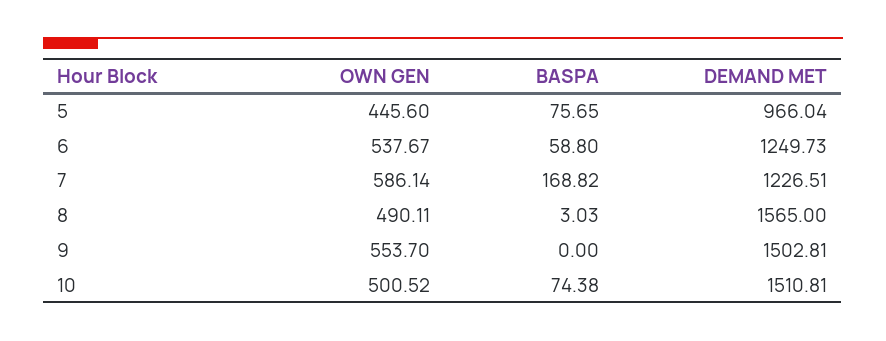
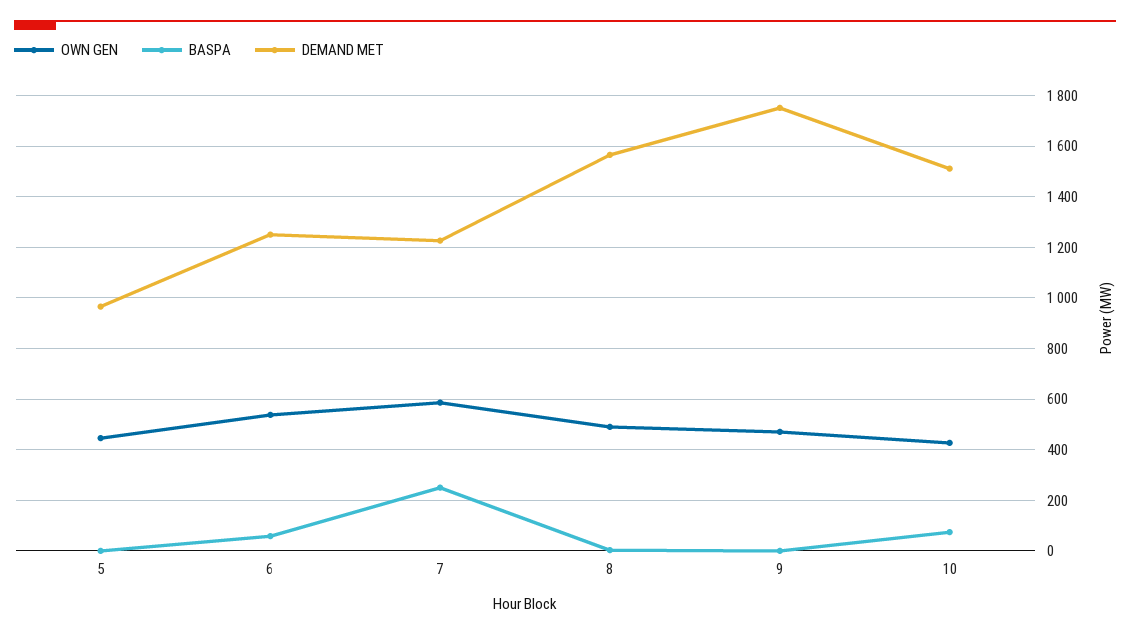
BASPA, 5: 75.65 -> 0
BASPA, 7: 168.82 -> 250
OWN GEN, 9: 553.7 -> 475
DEMAND MET, 9: 1502.81 -> 1750
OWN GEN, 10: 500.52 -> 425

